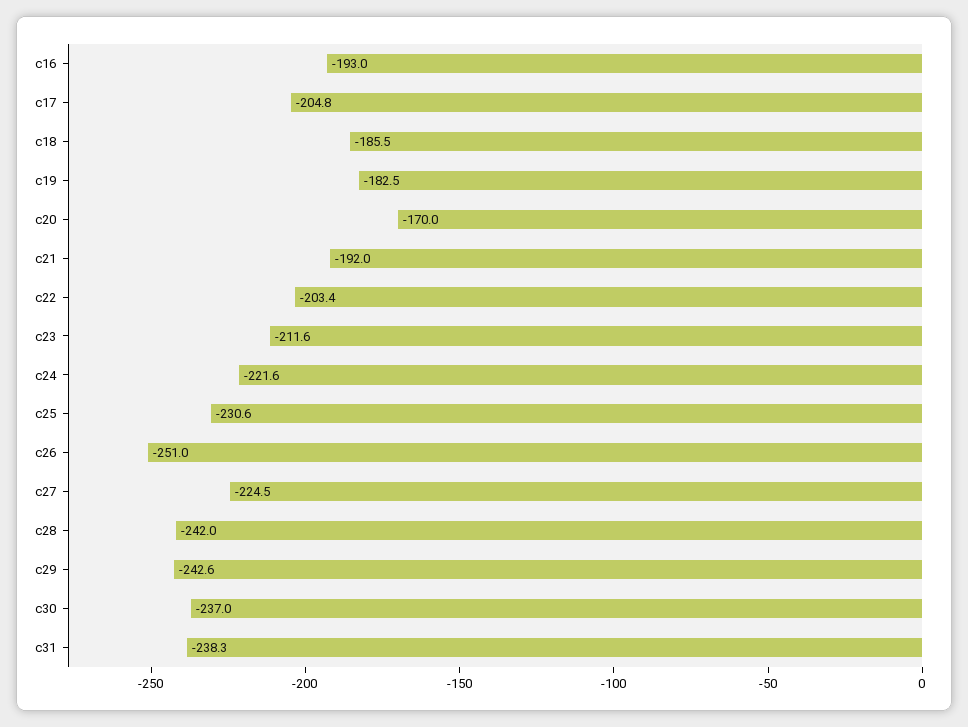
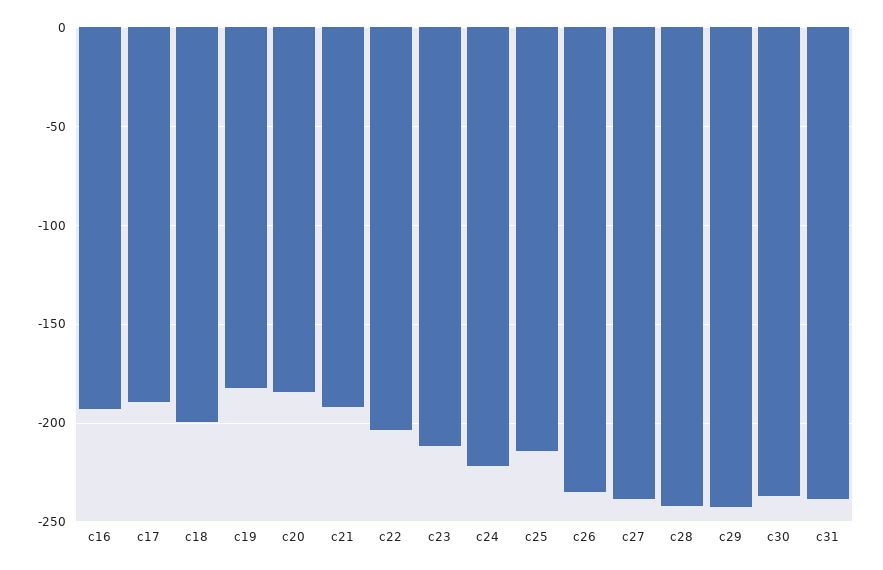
c17: -204.8 -> -190
c18: -185.5 -> -200
c20: -170 -> -185
c25: -230.6 -> -215
c26: -251 -> -235
c27: -224.5 -> -240

